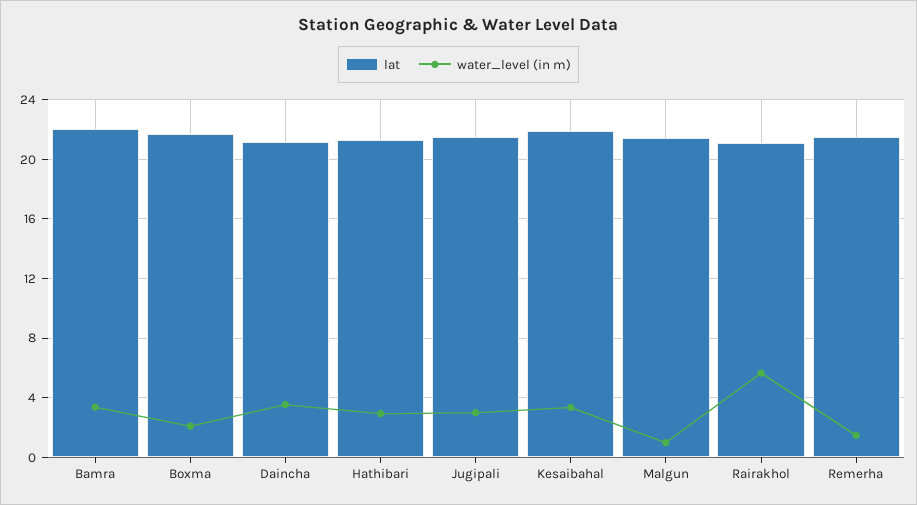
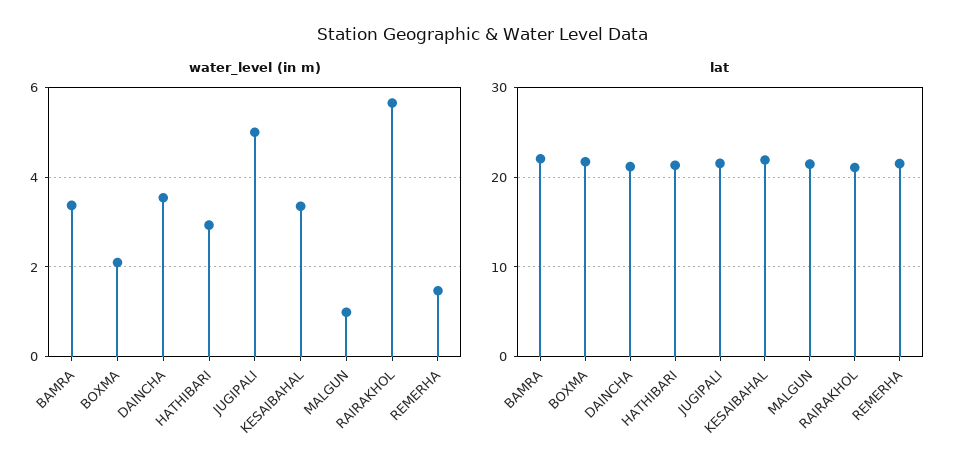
water_level (in m), Jugipali: 3 -> 5

